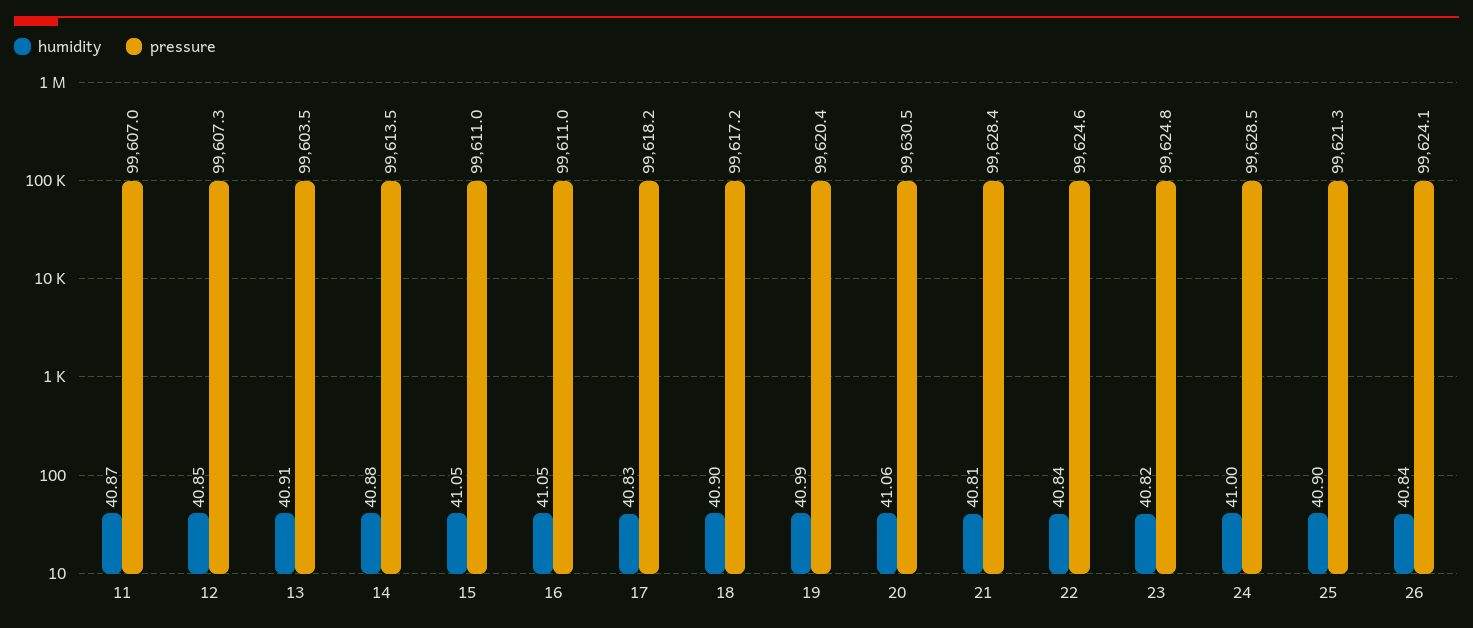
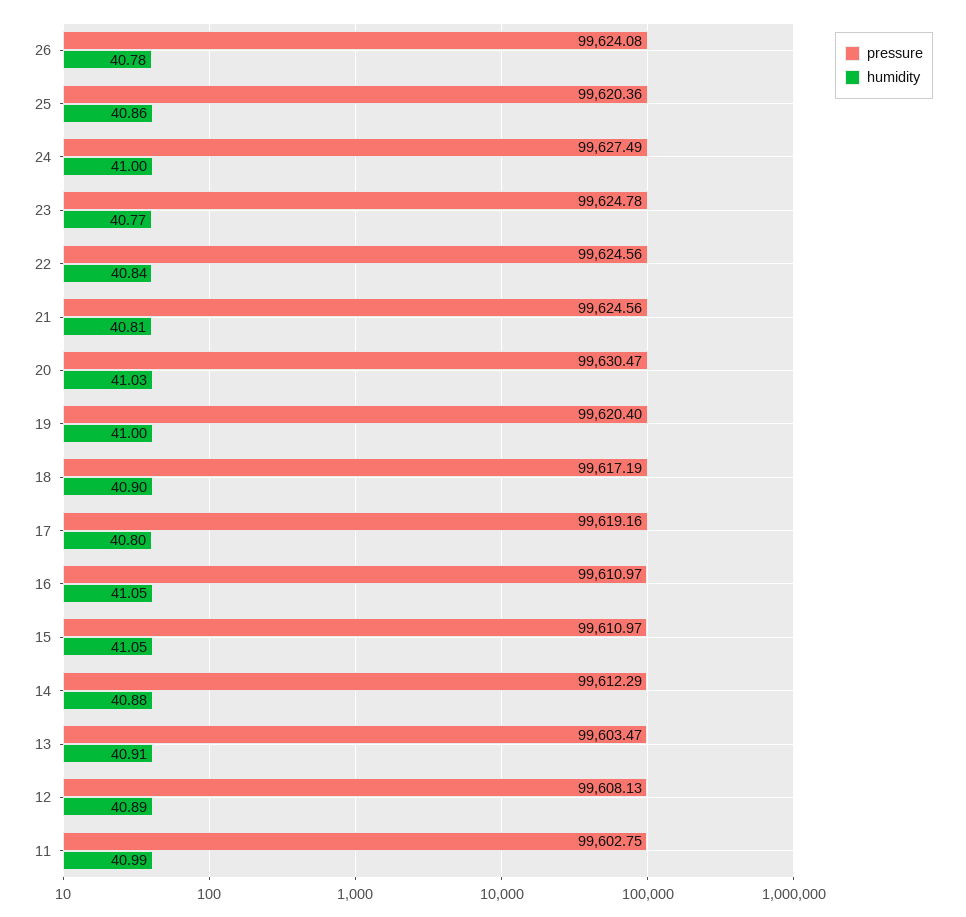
humidity, 11: 40.87 -> 40.99
pressure, 11: 99607 -> 99602.75
humidity, 12: 40.85 -> 40.89
pressure, 12: 99607.3 -> 99608.13
pressure, 14: 99613.5 -> 99612.29
humidity, 17: 40.83 -> 40.8
pressure, 17: 99618.2 -> 99619.16
humidity, 19: 40.99 -> 41
humidity, 20: 41.06 -> 41.03
pressure, 21: 99628.4 -> 99624.56
humidity, 23: 40.82 -> 40.77
pressure, 24: 99628.5 -> 99627.49
humidity, 25: 40.9 -> 40.86
pressure, 25: 99621.3 -> 99620.36
humidity, 26: 40.84 -> 40.78

